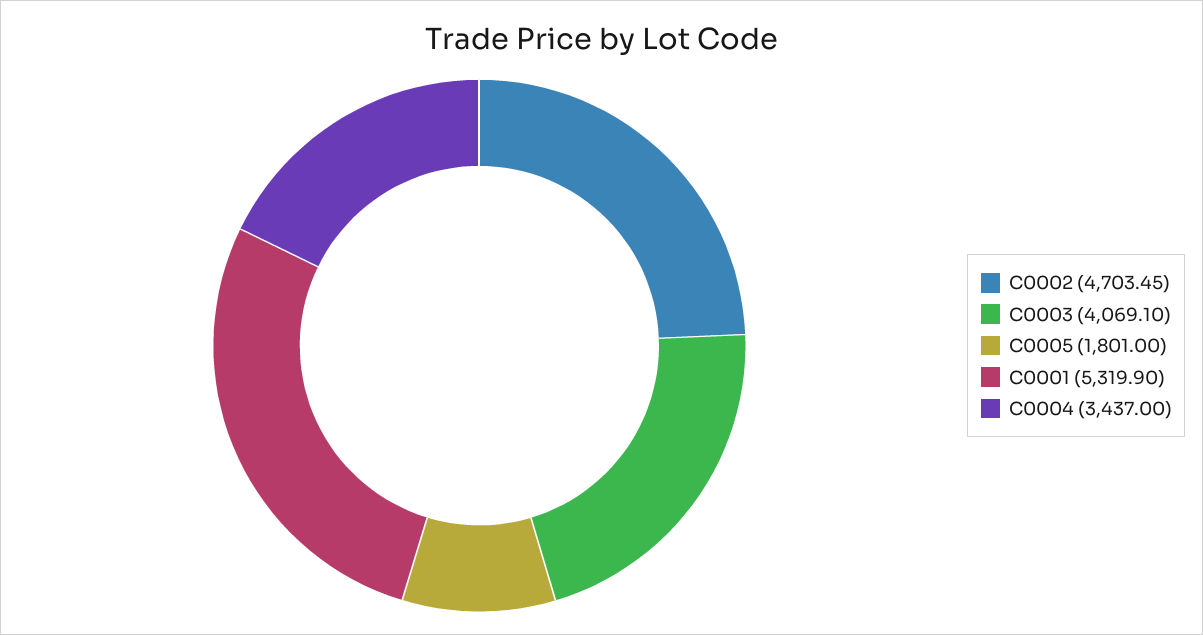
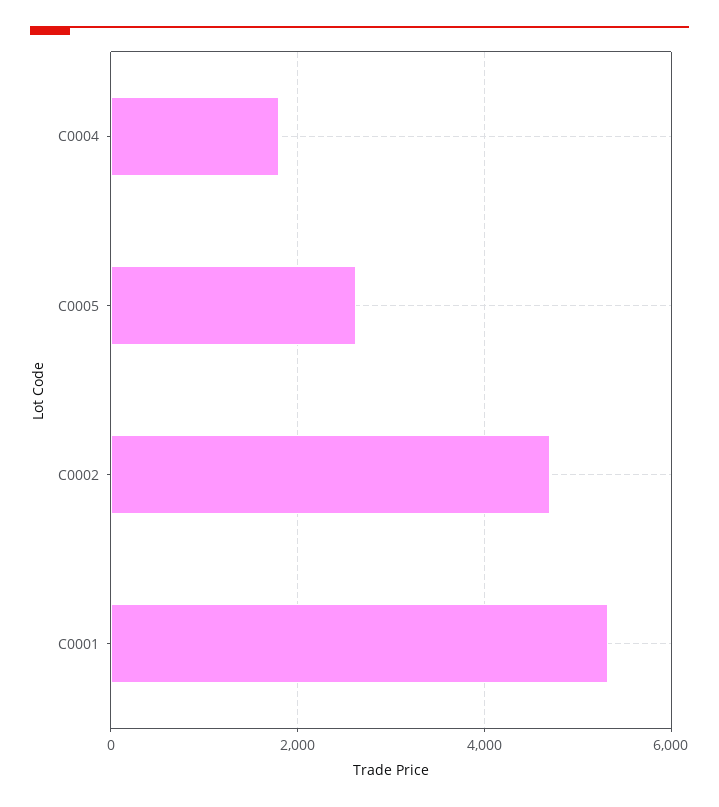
C0003: 4069.1 -> none
C0005: 1801 -> 2600
C0004: 3437 -> 1800

